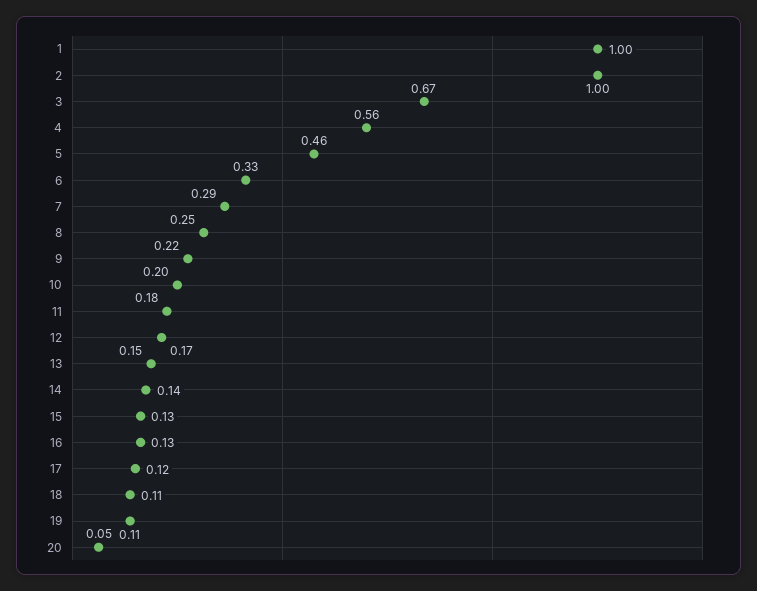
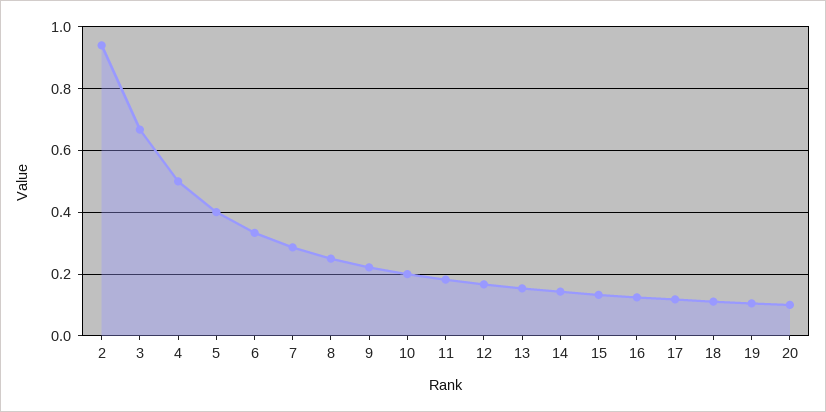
1: 1 -> none
2: 1 -> 0.94
4: 0.56 -> 0.5
5: 0.46 -> 0.4
20: 0.05 -> 0.1

